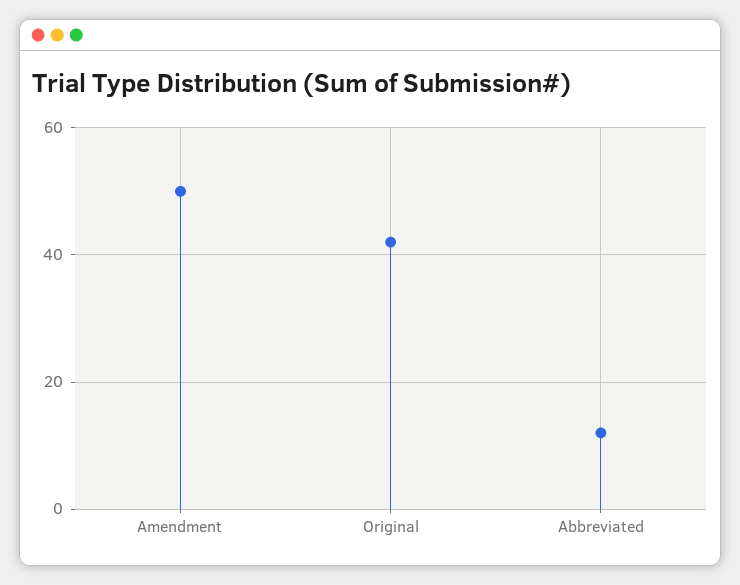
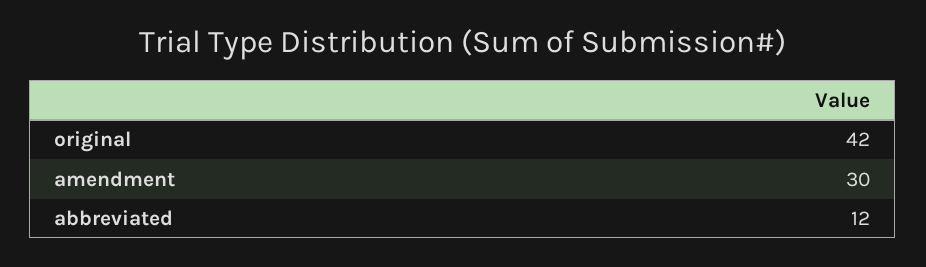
Amendment: 50 -> 30

